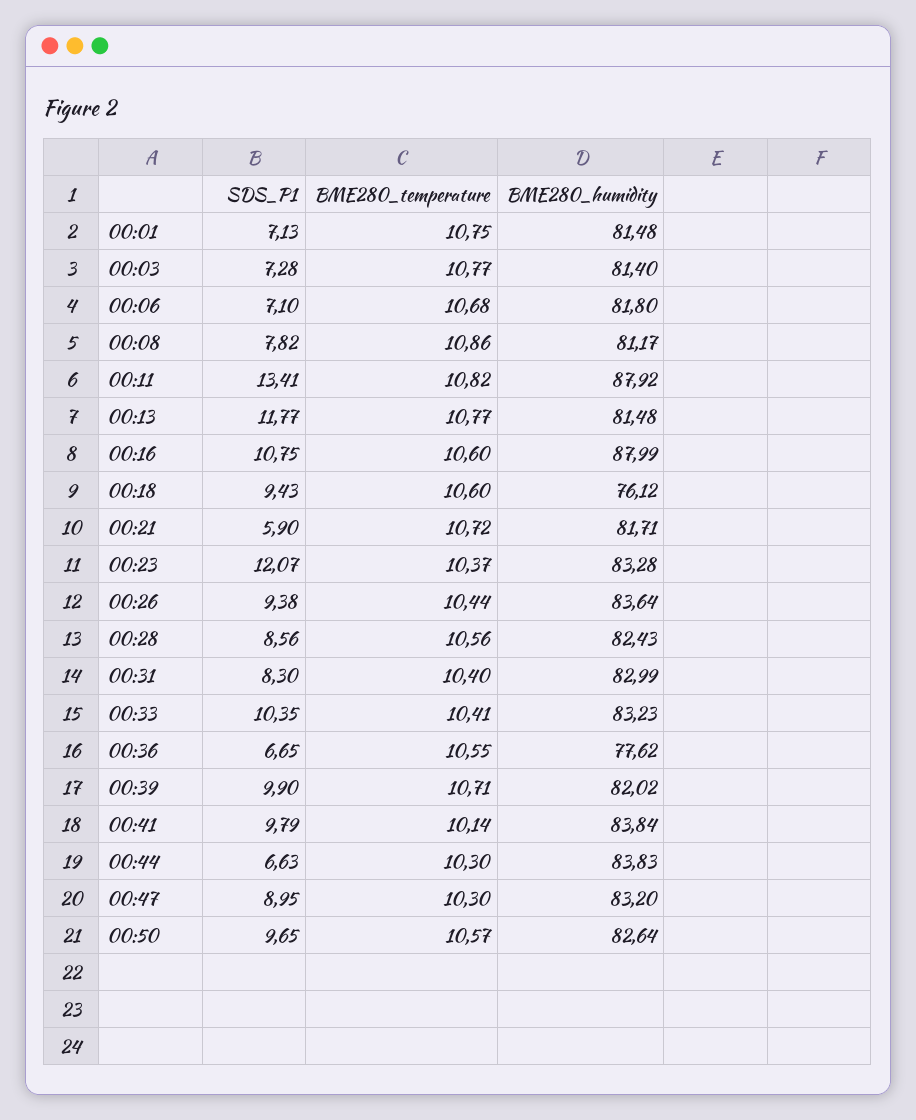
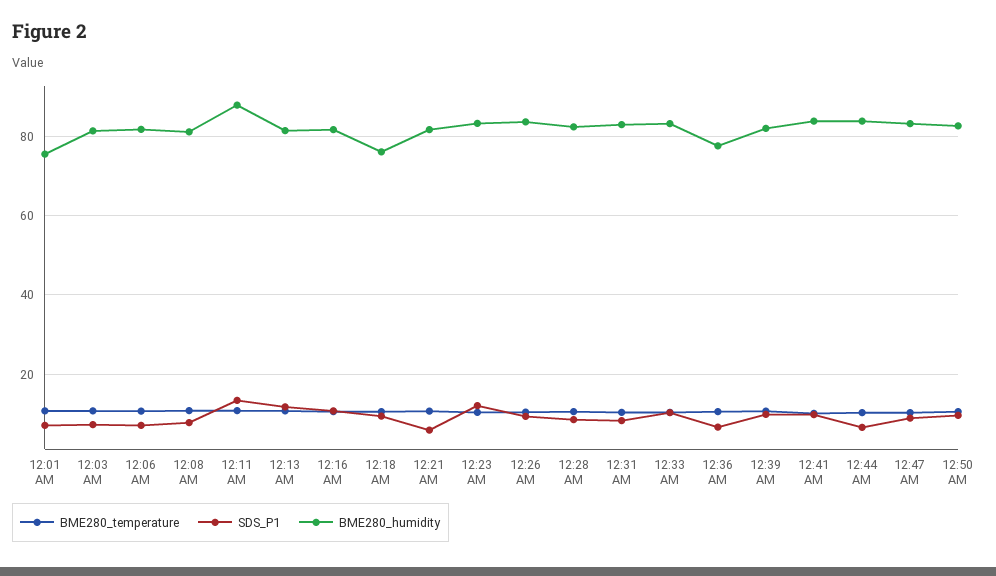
BME280_humidity, 00:01: 81.48 -> 76
BME280_humidity, 00:16: 87.99 -> 82

